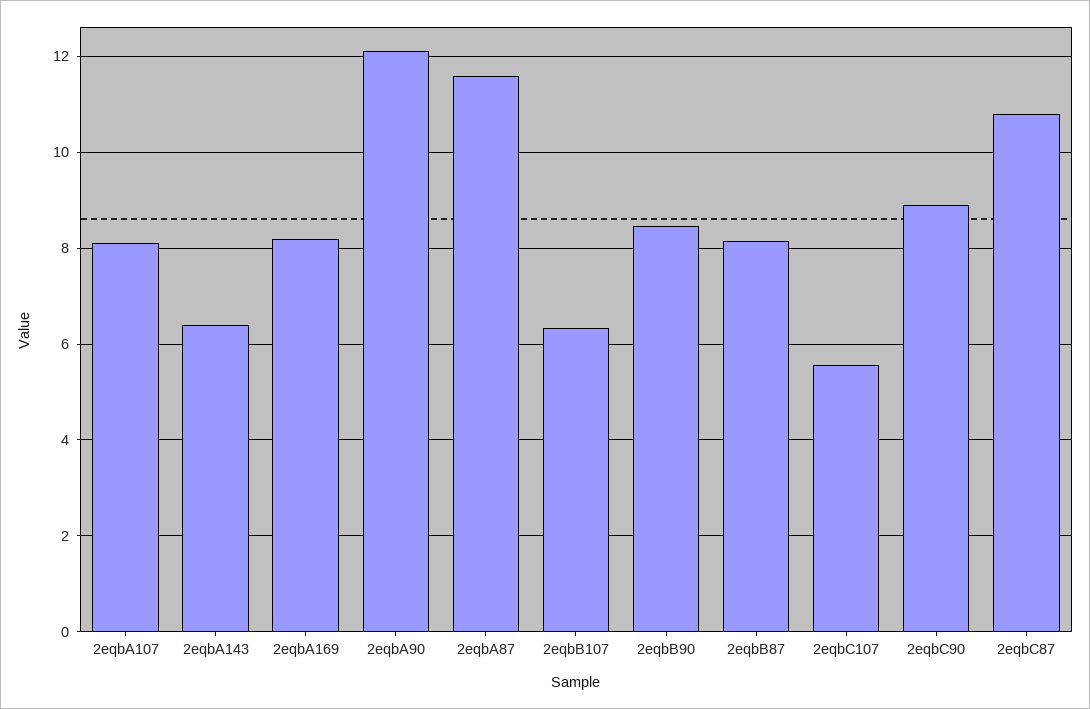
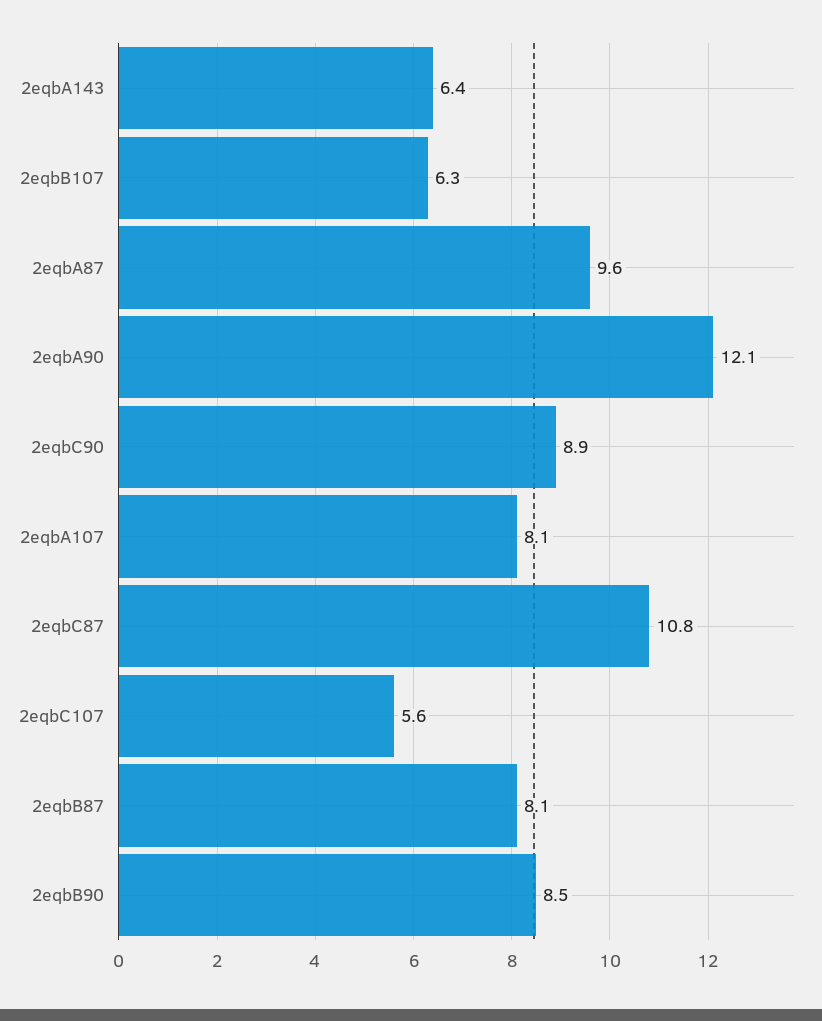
2eqbA169: 8.2 -> none
2eqbA87: 11.6 -> 9.6

